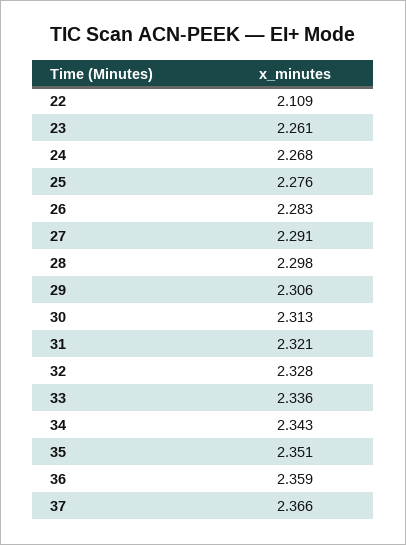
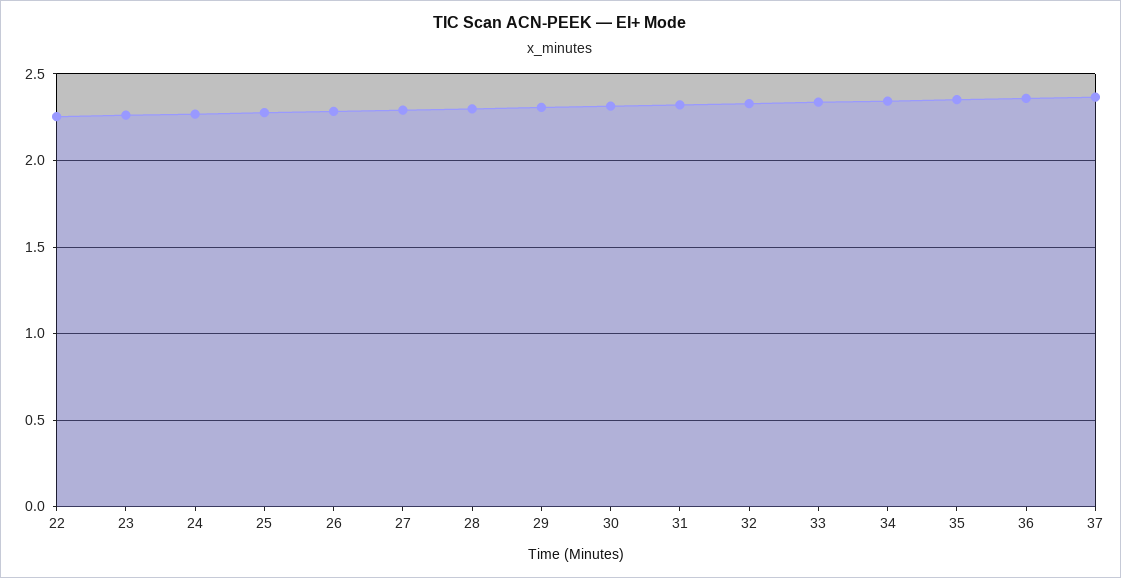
22: 2.109 -> 2.25

